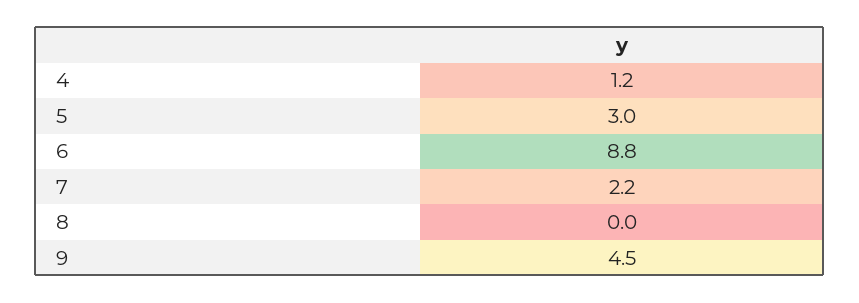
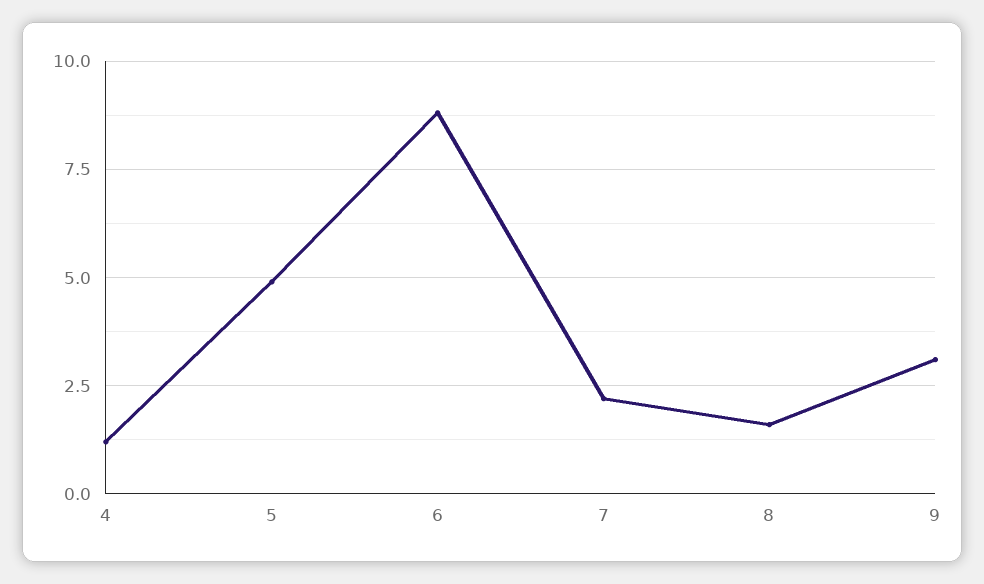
5: 3 -> 5
8: 0 -> 1.5
9: 4.5 -> 3

